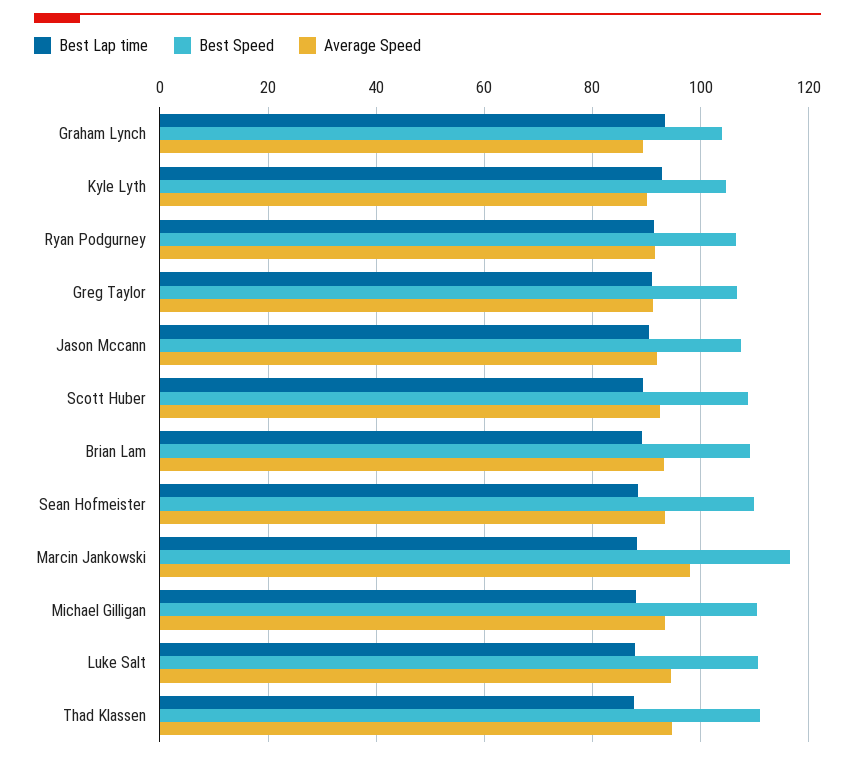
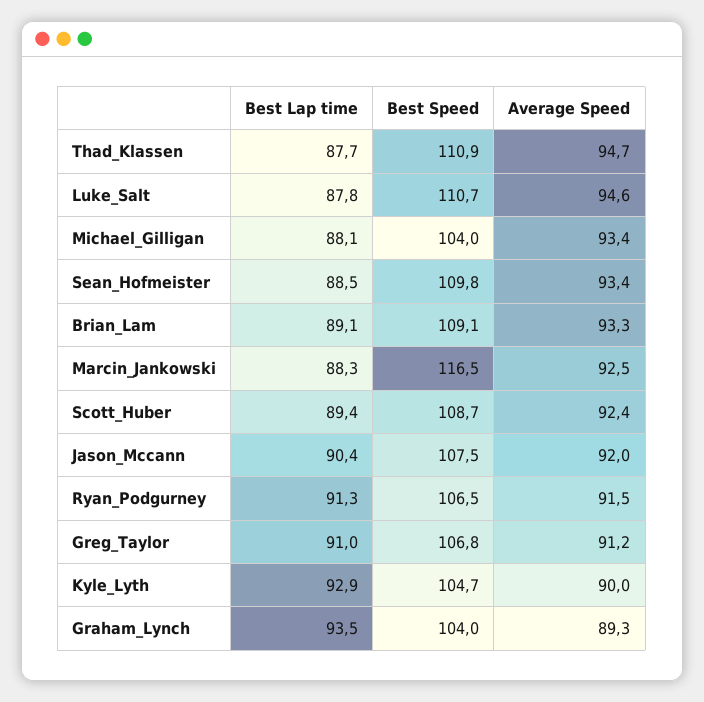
Average Speed, Marcin Jankowski: 98 -> 92.5
Best Speed, Michael Gilligan: 110 -> 104

